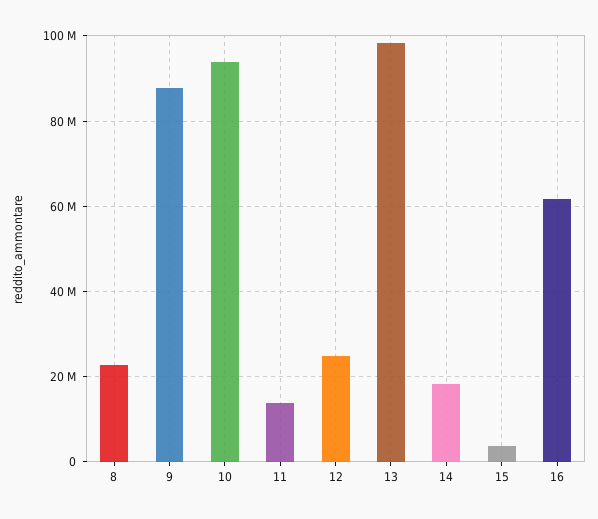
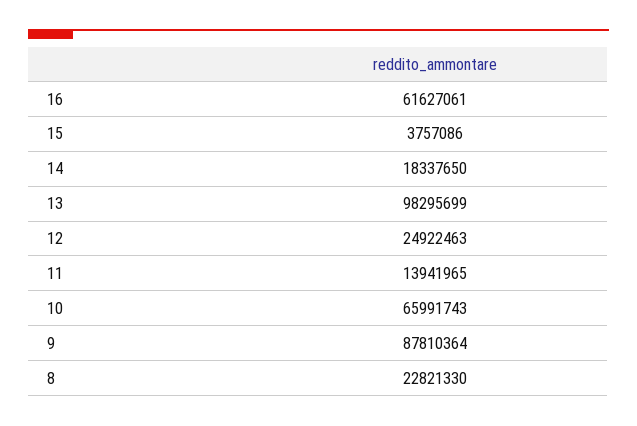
10: 94000000 -> 65991743

